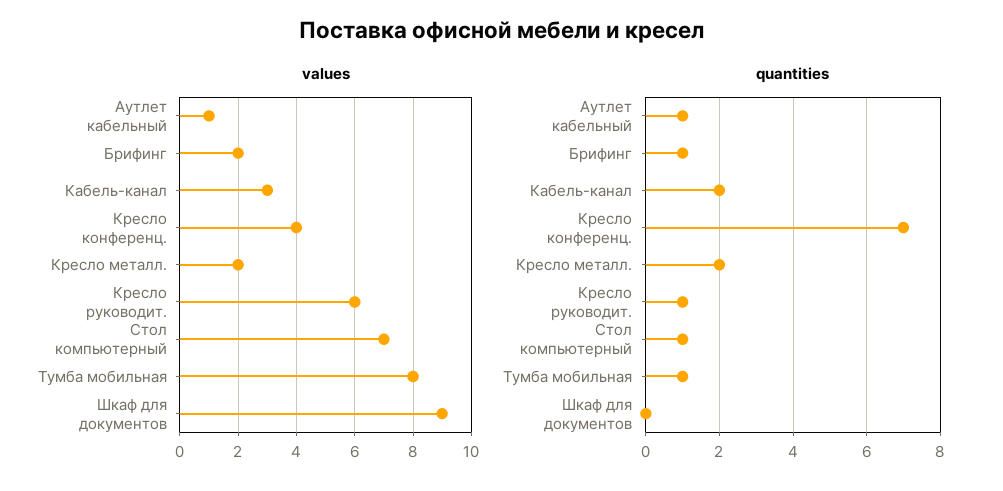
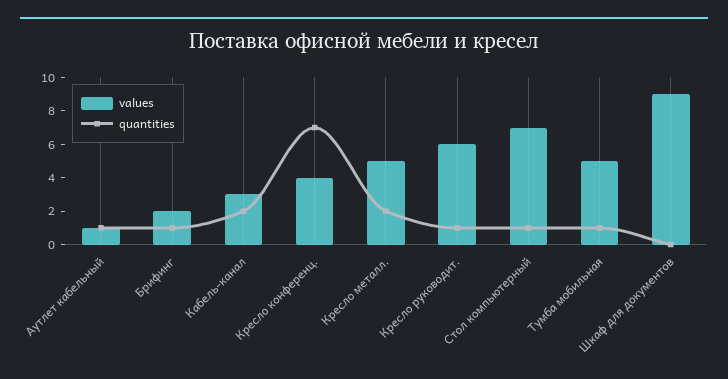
values, Кресло металл.: 2 -> 5
values, Тумба мобильная: 8 -> 5

